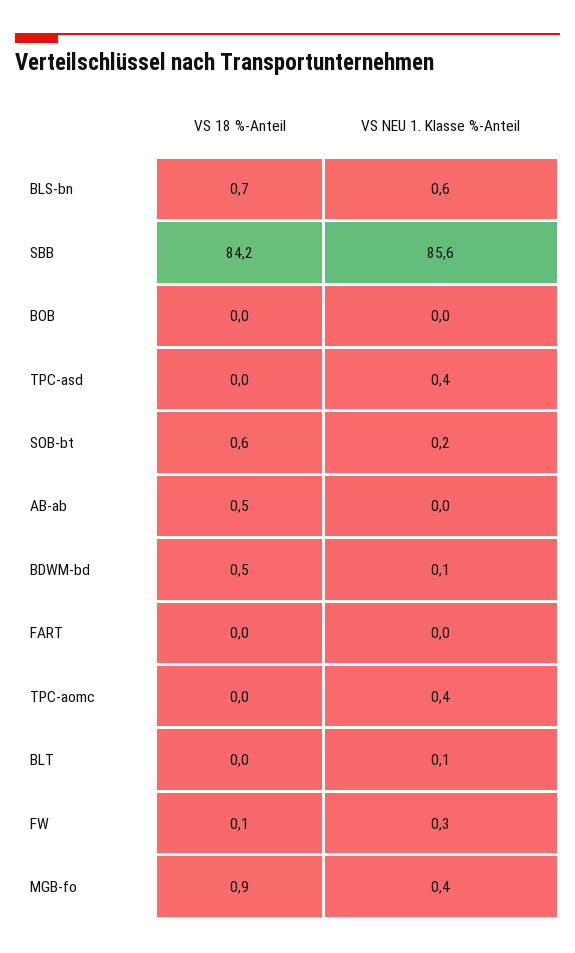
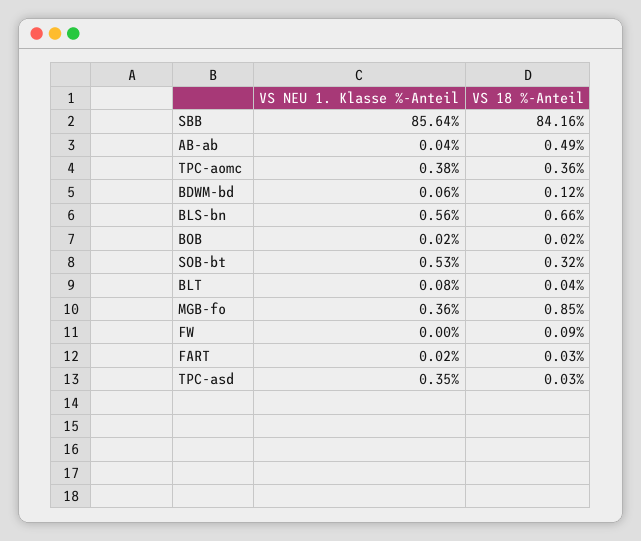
VS 18 %-Anteil, SOB-bt: 0.6 -> 0.32
VS NEU 1. Klasse %-Anteil, SOB-bt: 0.2 -> 0.53
VS 18 %-Anteil, BDWM-bd: 0.5 -> 0.12
VS 18 %-Anteil, TPC-aomc: 0 -> 0.36
VS NEU 1. Klasse %-Anteil, FW: 0.3 -> 0

